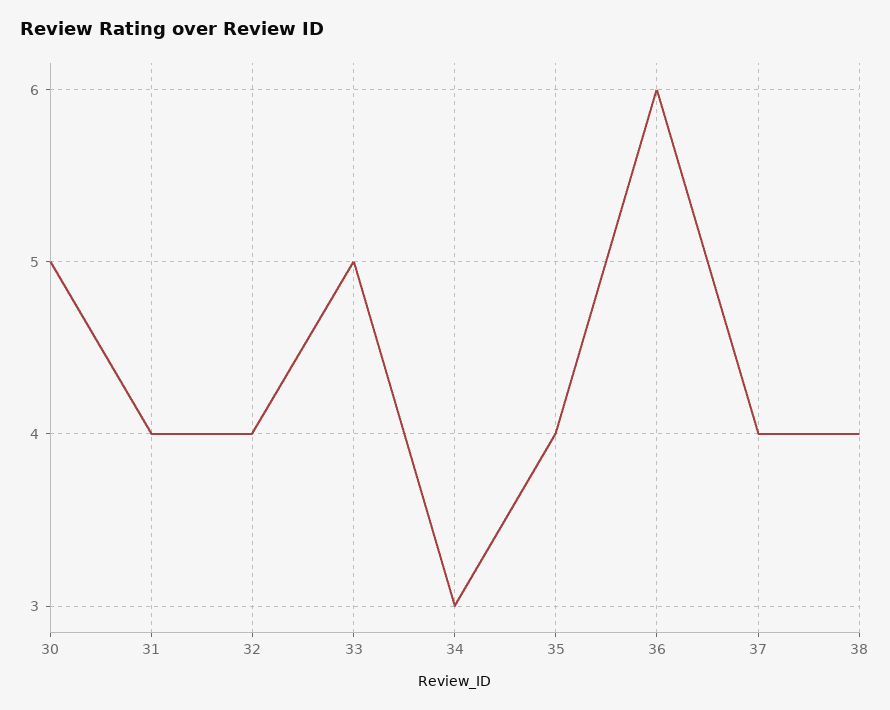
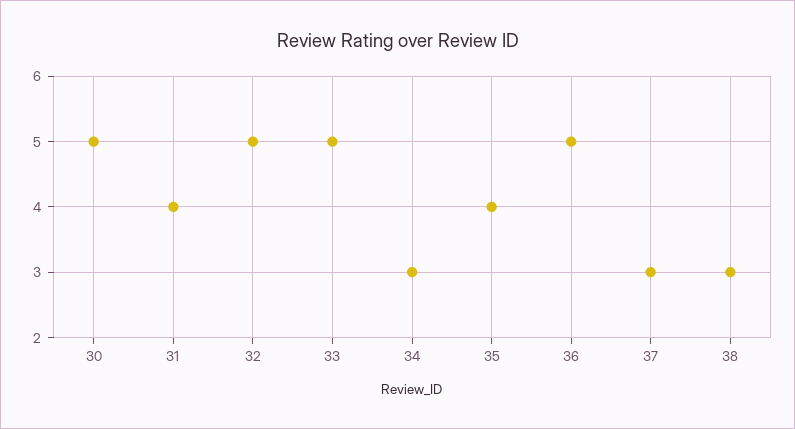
32: 4 -> 5
36: 6 -> 5
37: 4 -> 3
38: 4 -> 3

